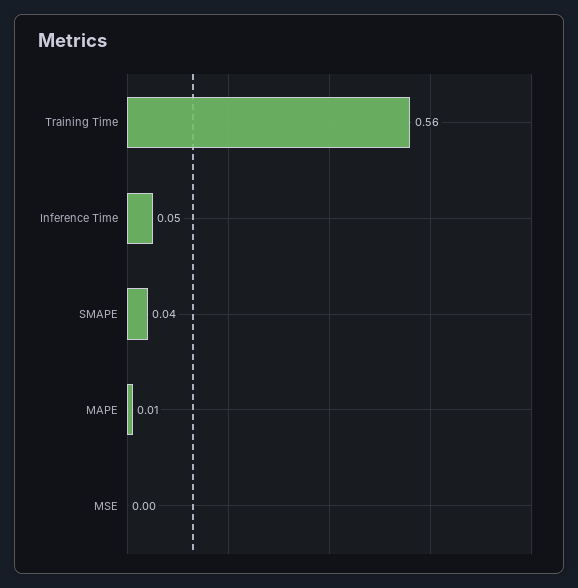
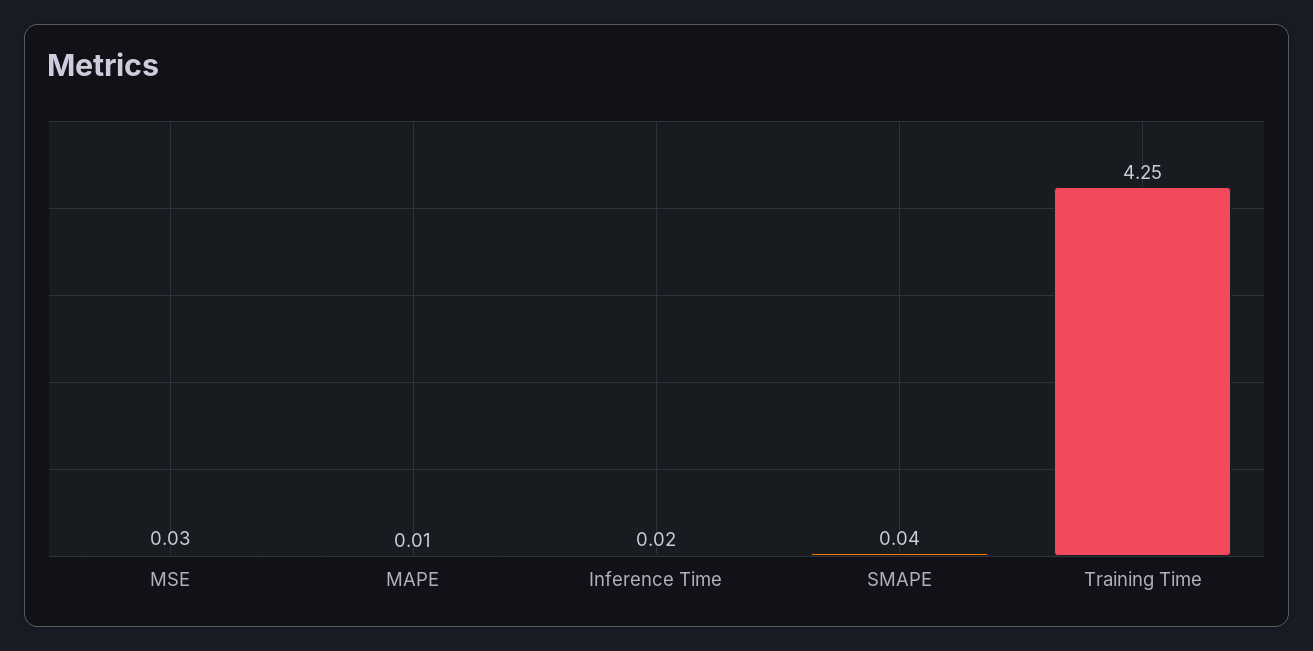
Training Time: 0.56 -> 4.25
Inference Time: 0.05 -> 0.02
MSE: 0 -> 0.03

